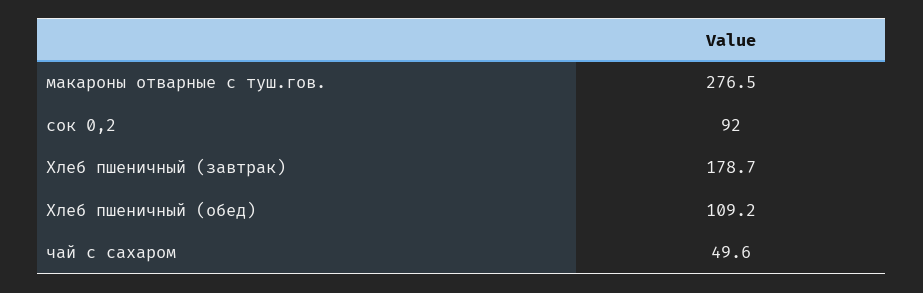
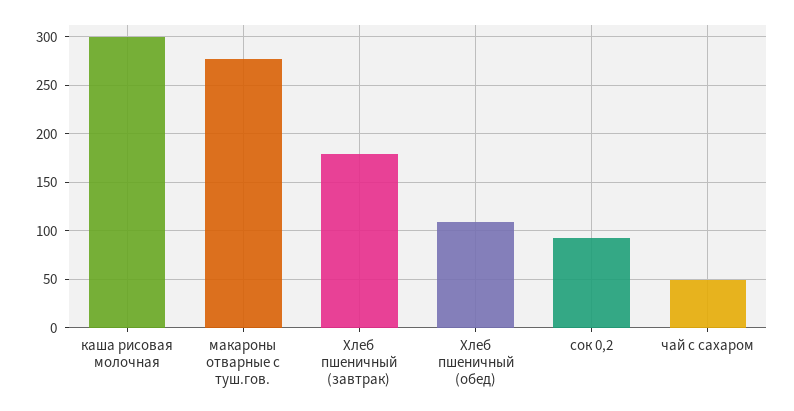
каша рисовая молочная: none -> 300

